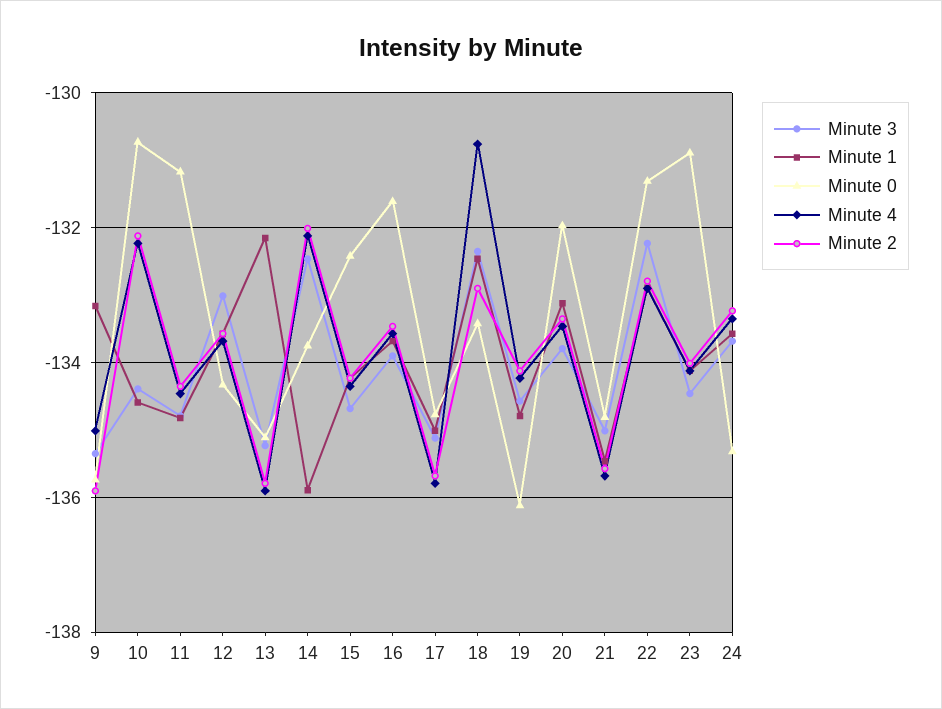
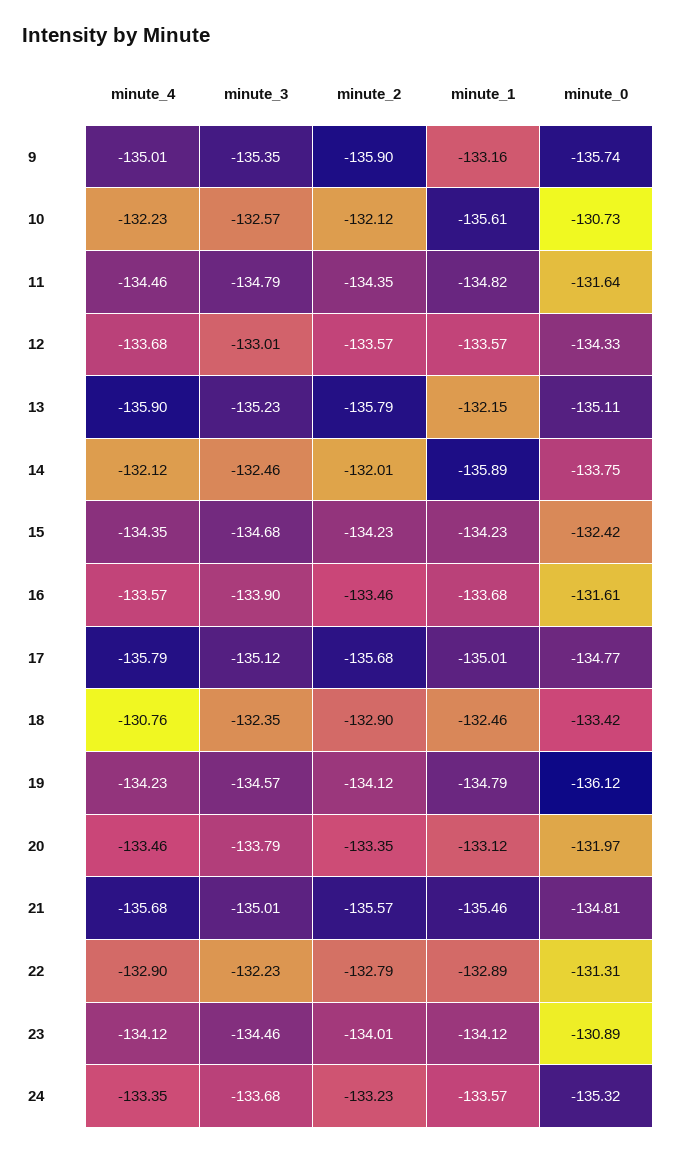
Minute 3, 10: -134.4 -> -132.57
Minute 1, 10: -134.6 -> -135.61
Minute 0, 11: -131.2 -> -131.64

